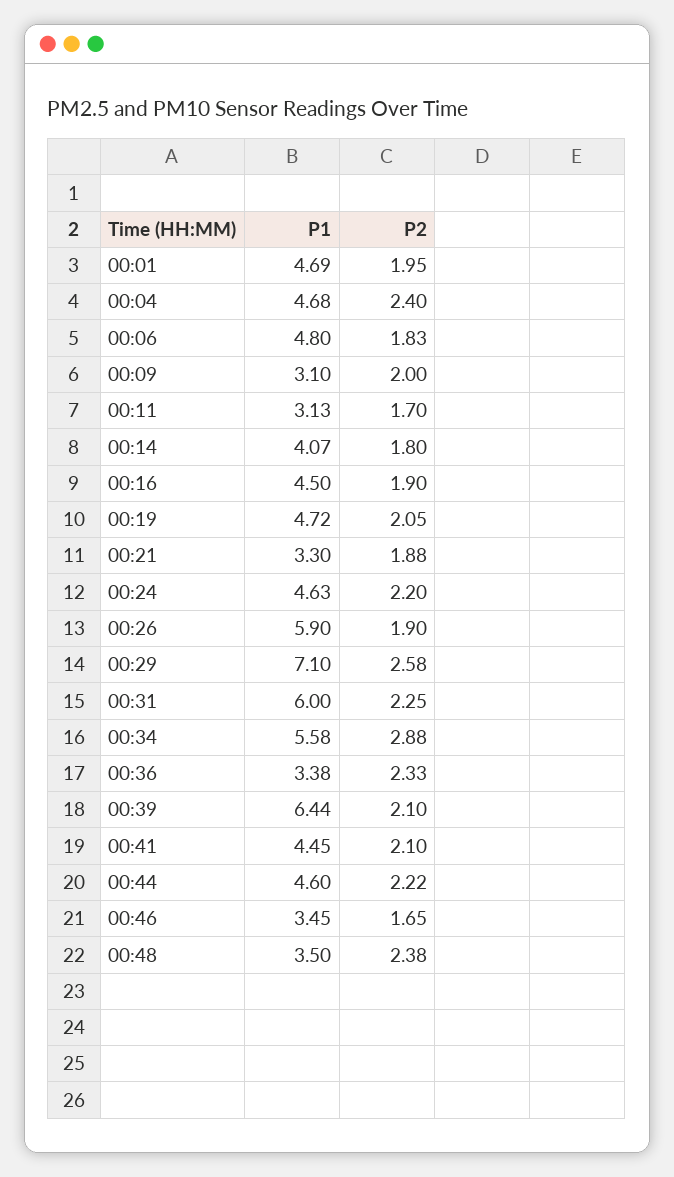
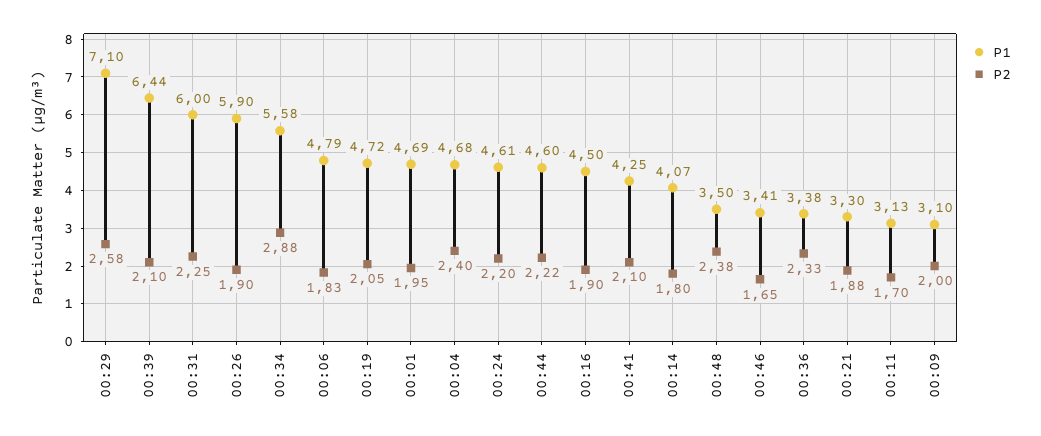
P1, 00:06: 4.8 -> 4.79
P1, 00:24: 4.63 -> 4.61
P1, 00:41: 4.45 -> 4.25
P1, 00:46: 3.45 -> 3.41

